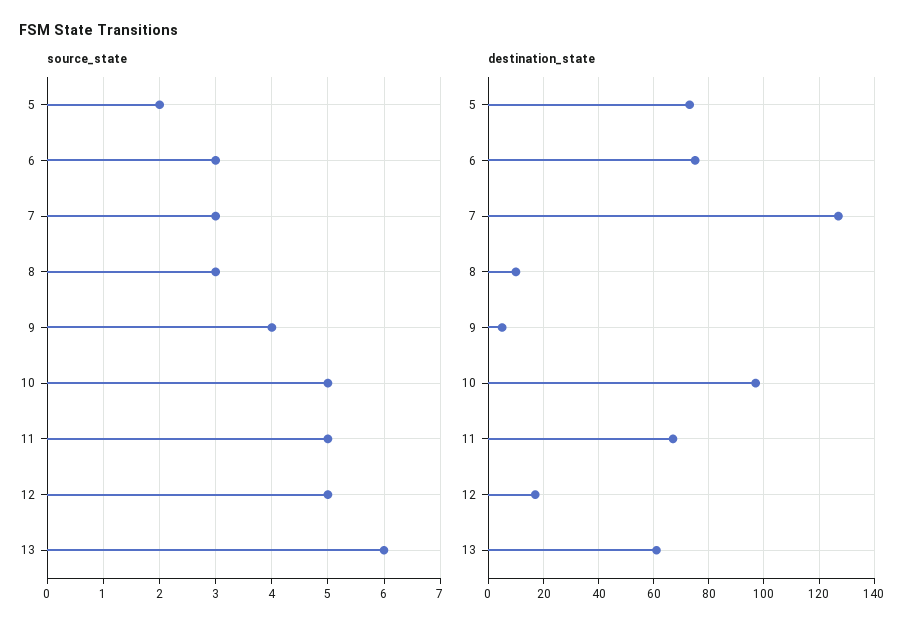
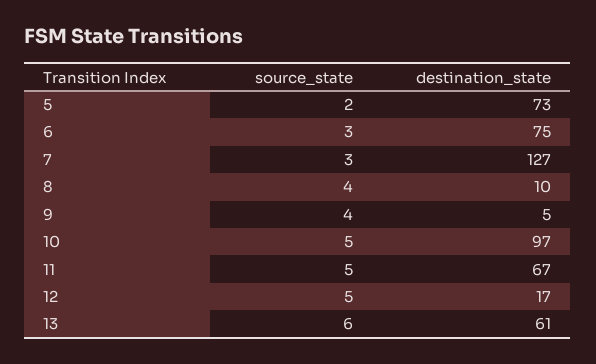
source_state, 8: 3 -> 4

